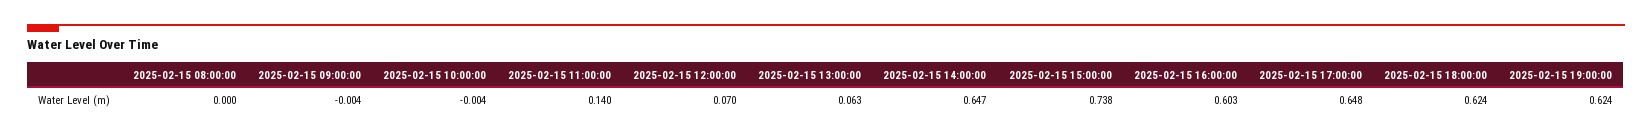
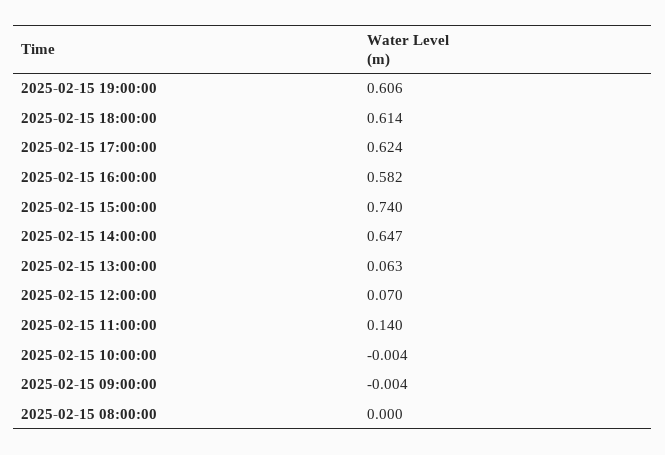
2025-02-15 15:00:00: 0.738 -> 0.74
2025-02-15 16:00:00: 0.603 -> 0.582
2025-02-15 17:00:00: 0.648 -> 0.624
2025-02-15 18:00:00: 0.624 -> 0.614
2025-02-15 19:00:00: 0.624 -> 0.606

